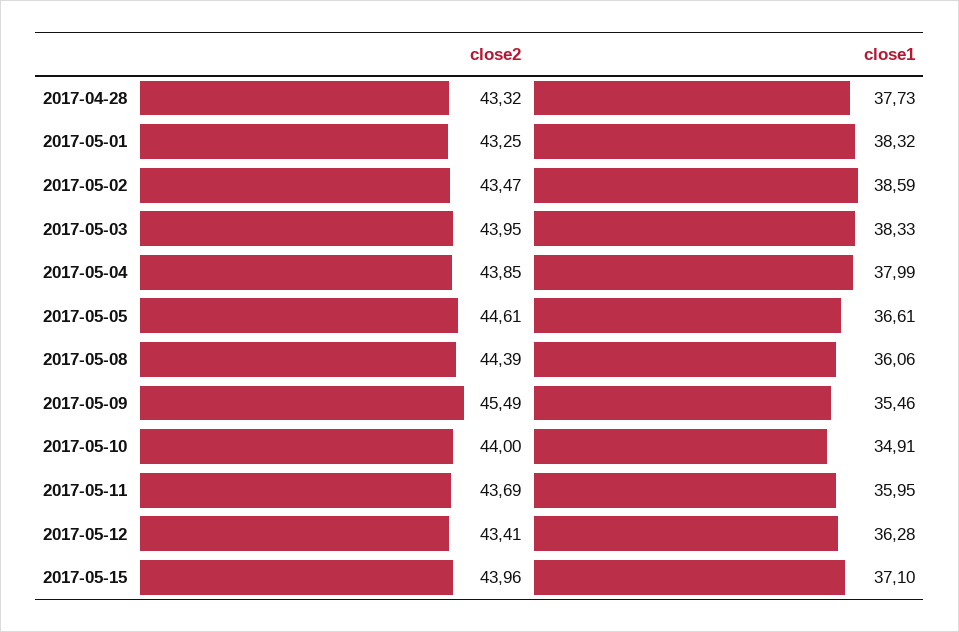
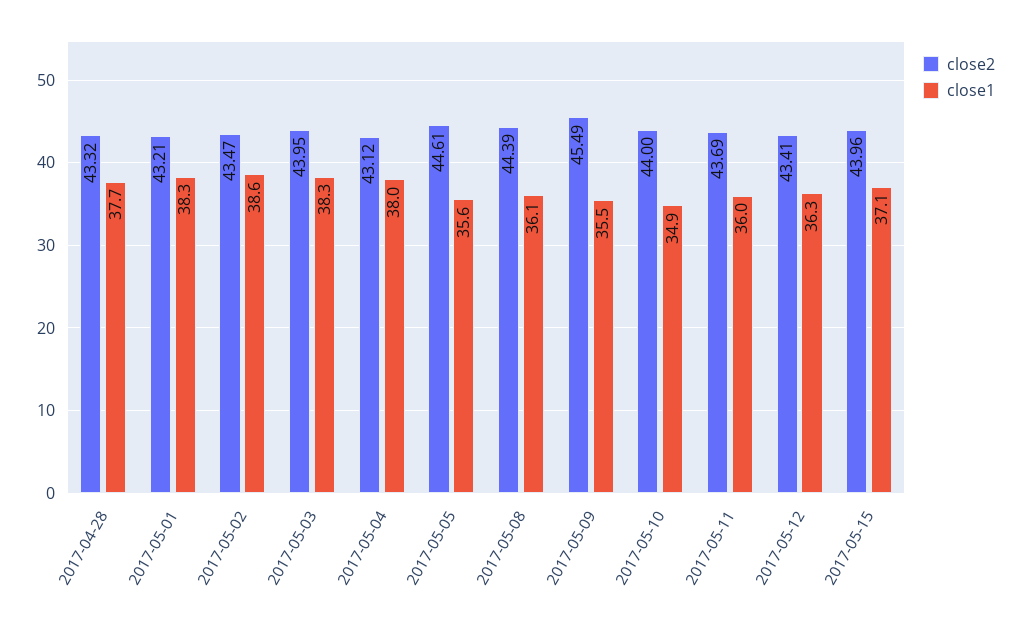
close2, 2017-05-01: 43.25 -> 43.21
close2, 2017-05-04: 43.85 -> 43.12
close1, 2017-05-05: 36.61 -> 35.6

